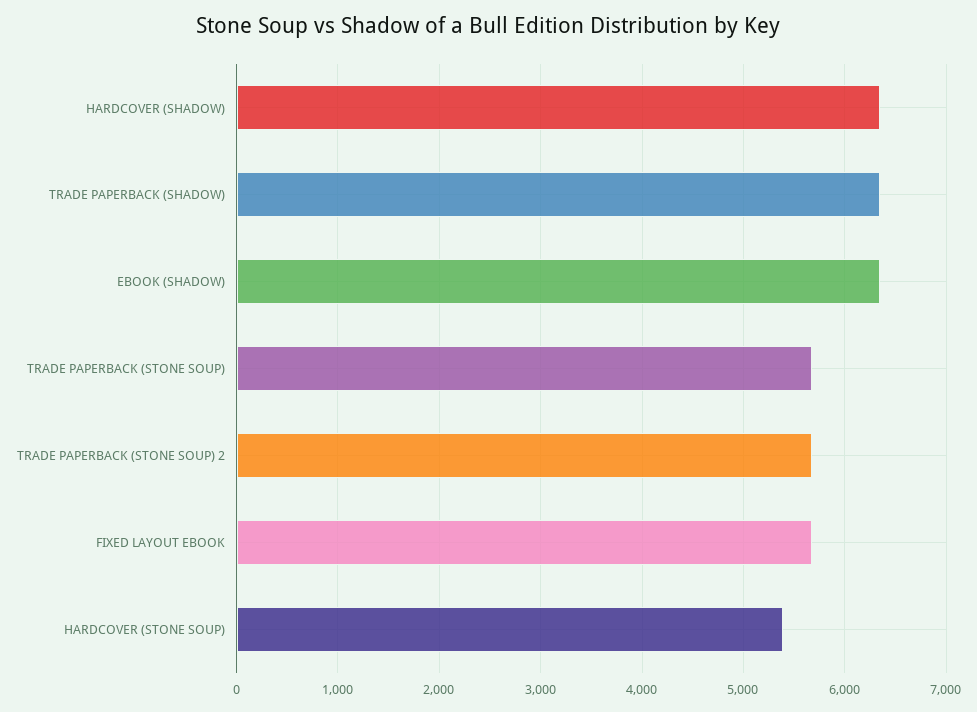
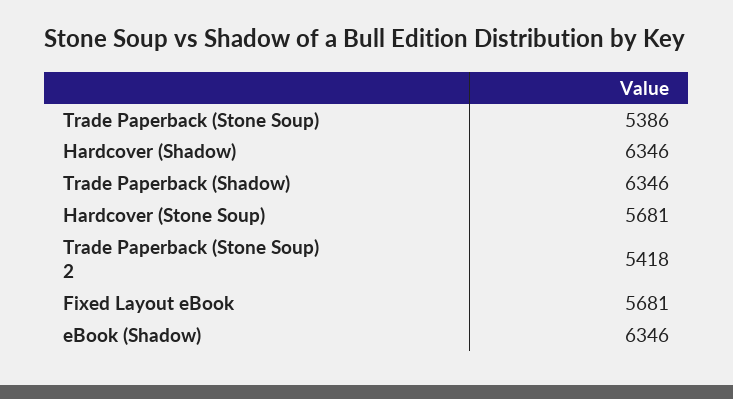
TRADE PAPERBACK (STONE SOUP): 5700 -> 5386
TRADE PAPERBACK (STONE SOUP) 2: 5700 -> 5418
HARDCOVER (STONE SOUP): 5400 -> 5681

